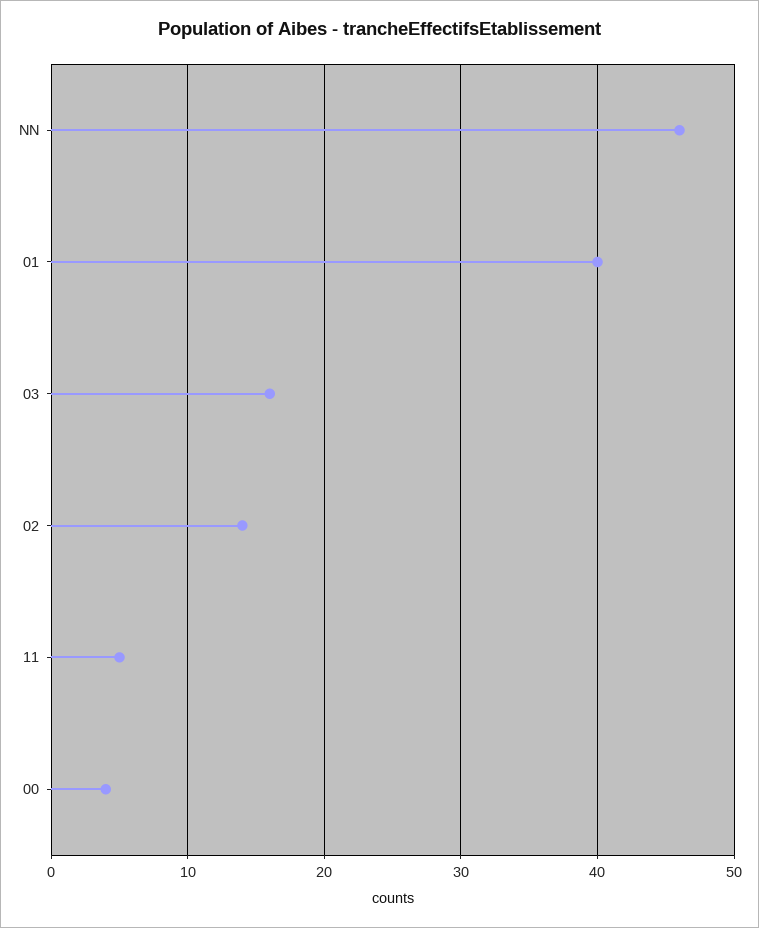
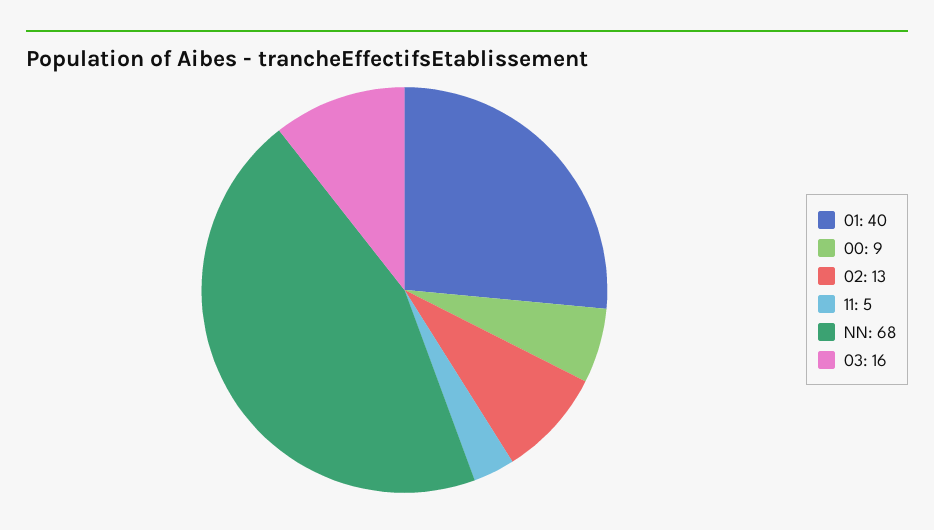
NN: 46 -> 68
02: 14 -> 13
00: 4 -> 9

